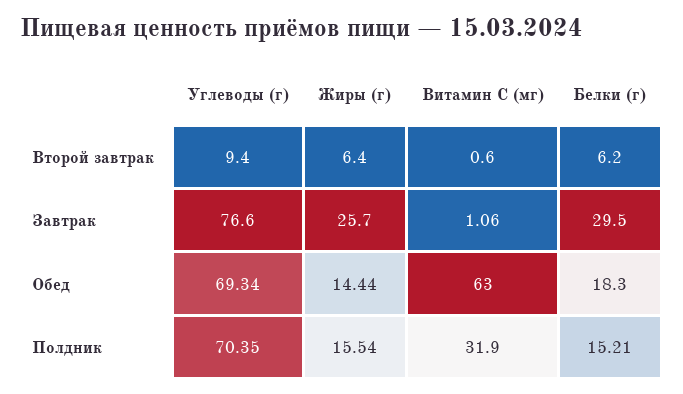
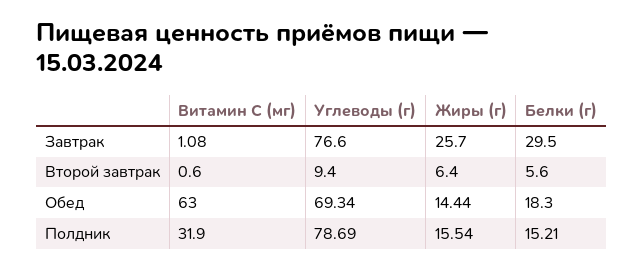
Белки (г), Второй завтрак: 6.2 -> 5.6
Витамин C (мг), Завтрак: 1.06 -> 1.08
Углеводы (г), Полдник: 70.35 -> 78.69

